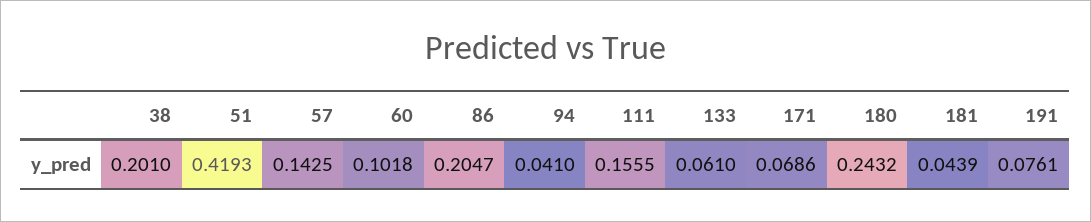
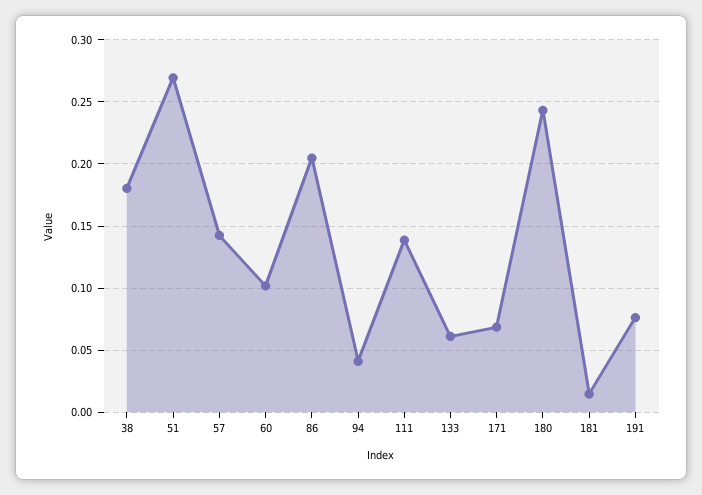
38: 0.201 -> 0.18
51: 0.4193 -> 0.27
111: 0.1555 -> 0.14
181: 0.0439 -> 0.015

